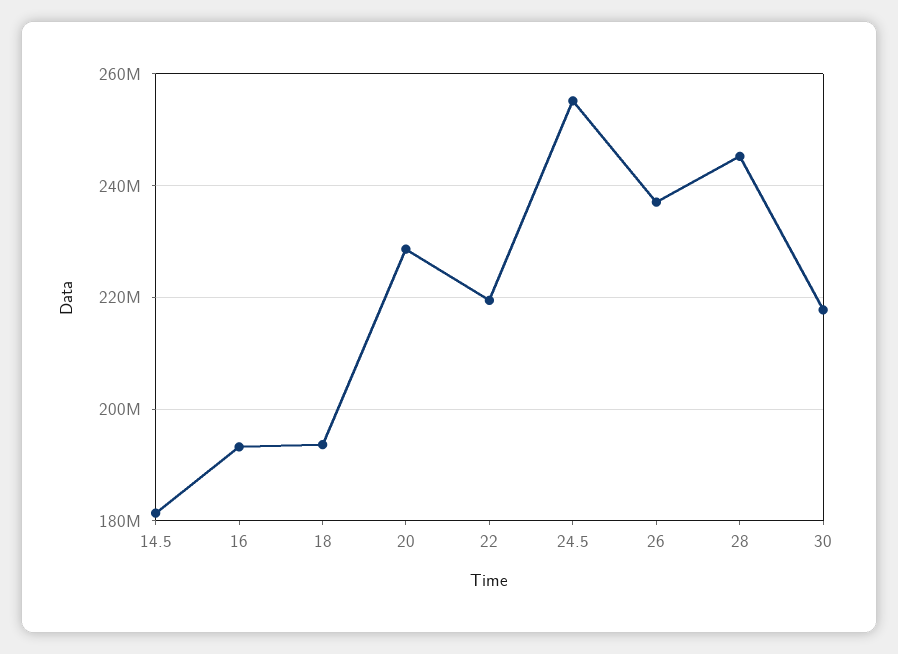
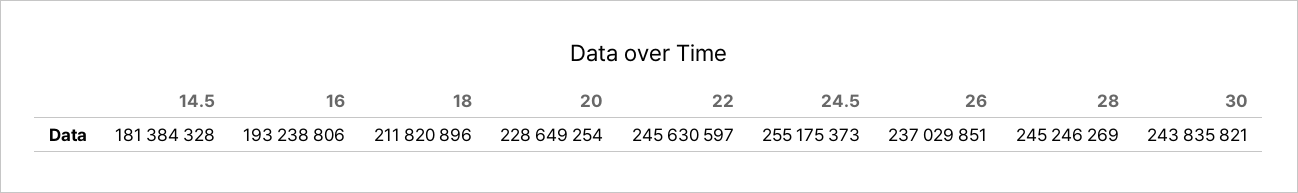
18: 194000000 -> 211820896
22: 220000000 -> 245630597
30: 218000000 -> 243835821

